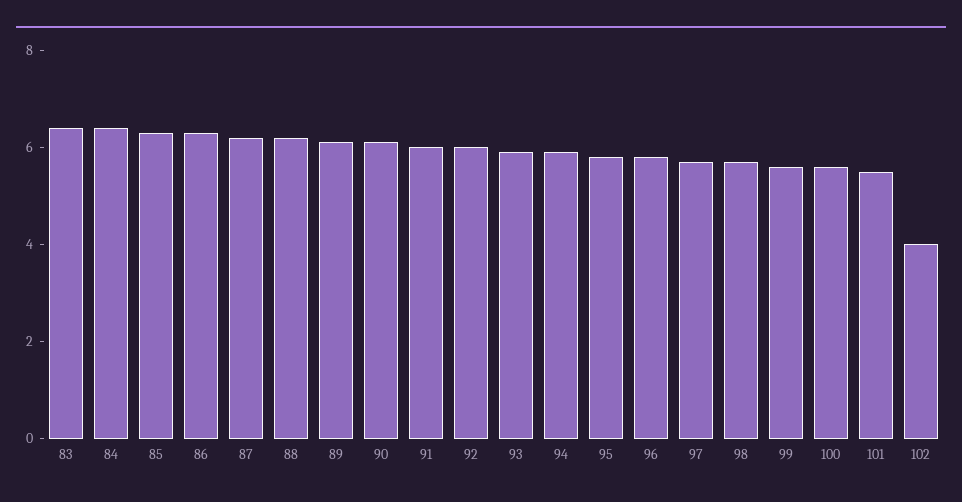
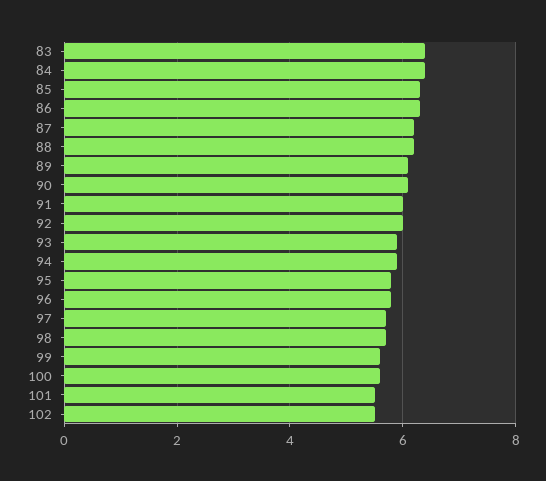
102: 4 -> 5.5

